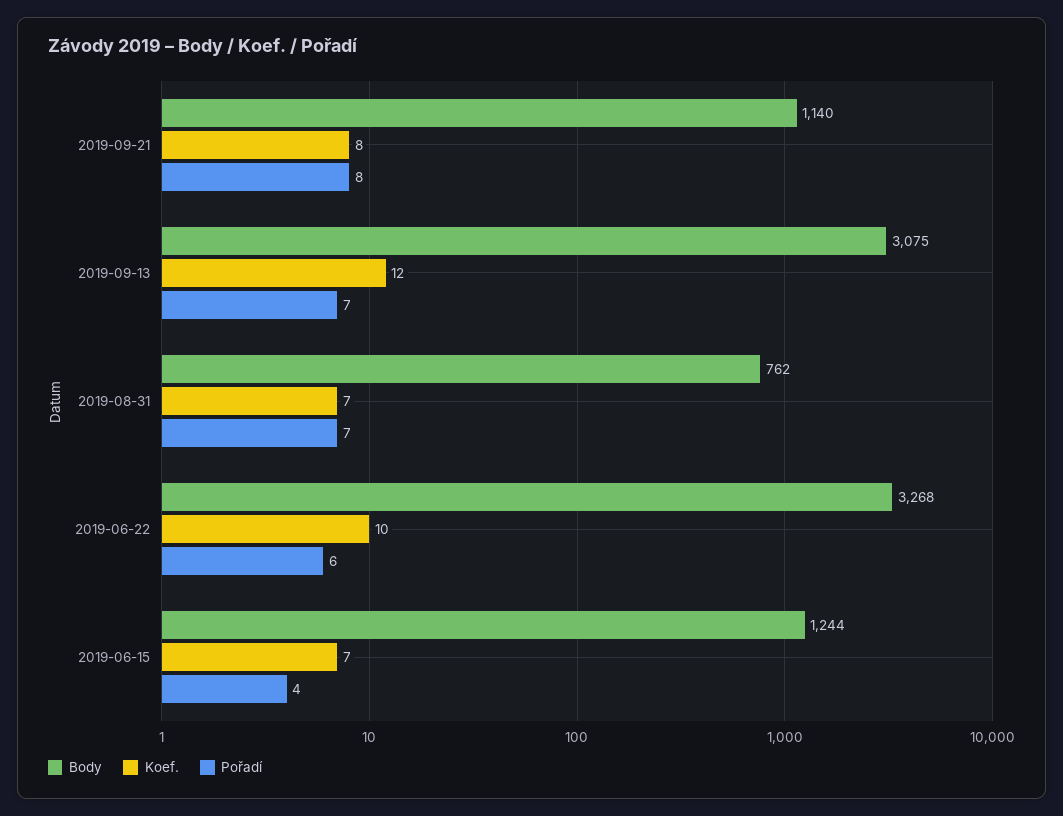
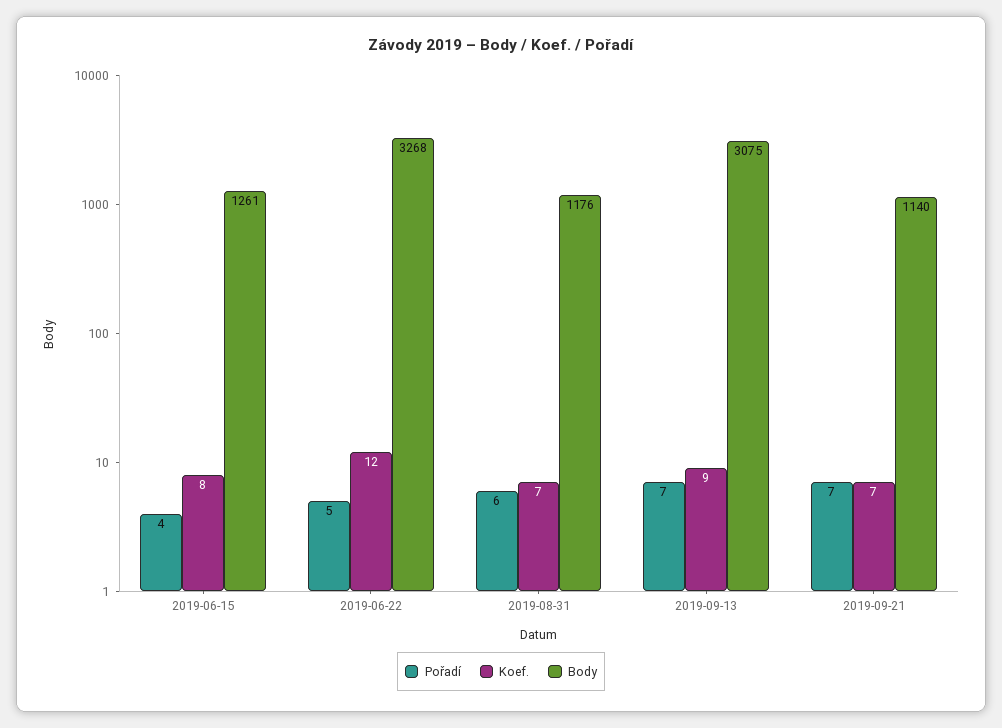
Koef., 2019-09-21: 8 -> 7
Pořadí, 2019-09-21: 8 -> 7
Koef., 2019-09-13: 12 -> 9
Body, 2019-08-31: 762 -> 1176
Pořadí, 2019-08-31: 7 -> 6
Koef., 2019-06-22: 10 -> 12
Pořadí, 2019-06-22: 6 -> 5
Body, 2019-06-15: 1244 -> 1261
Koef., 2019-06-15: 7 -> 8

